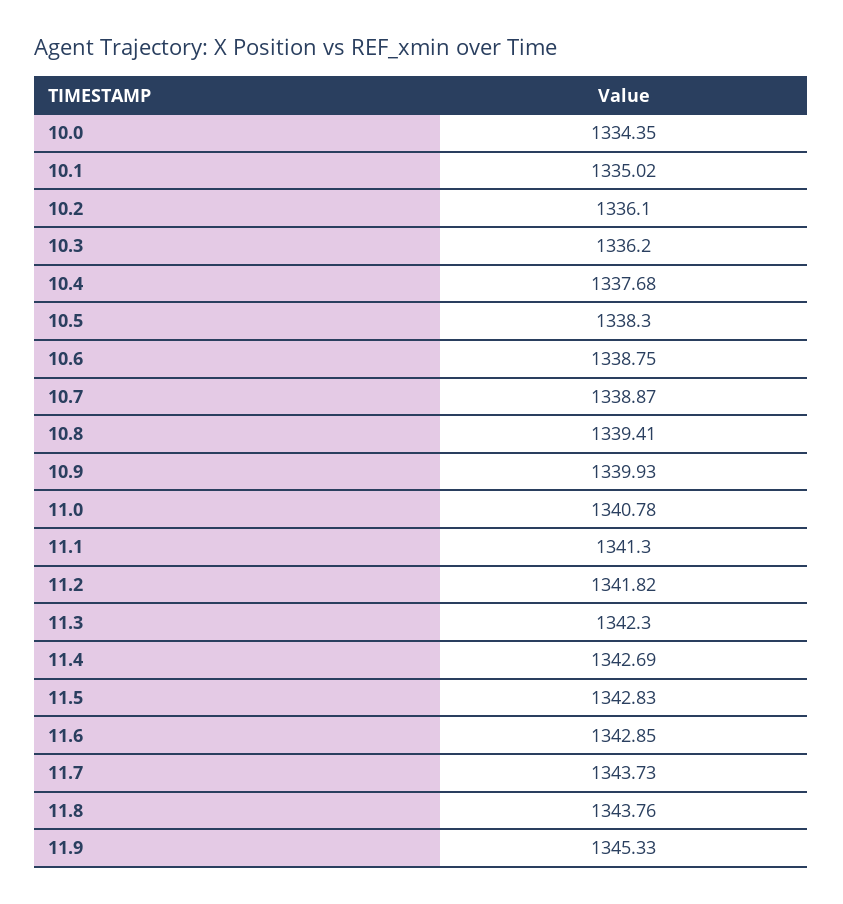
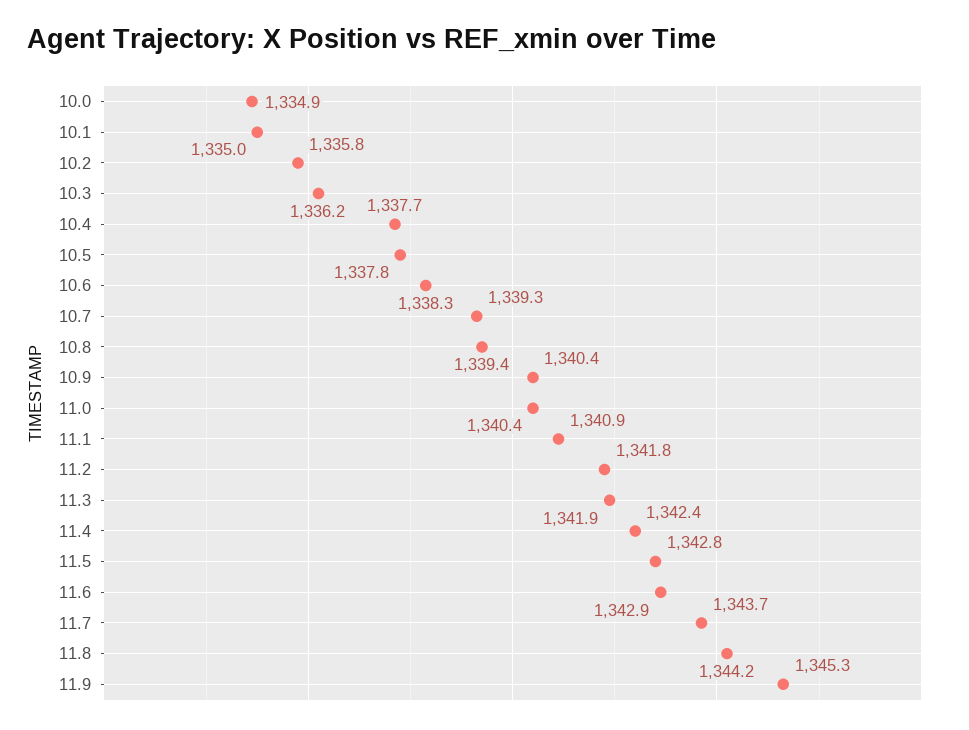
10.0: 1334.35 -> 1334.9
10.2: 1336.1 -> 1335.8
10.5: 1338.3 -> 1337.8
10.6: 1338.75 -> 1338.3
10.7: 1338.87 -> 1339.3
10.9: 1339.93 -> 1340.4
11.0: 1340.78 -> 1340.4
11.1: 1341.3 -> 1340.9
11.3: 1342.3 -> 1341.9
11.4: 1342.69 -> 1342.4
11.8: 1343.76 -> 1344.2

